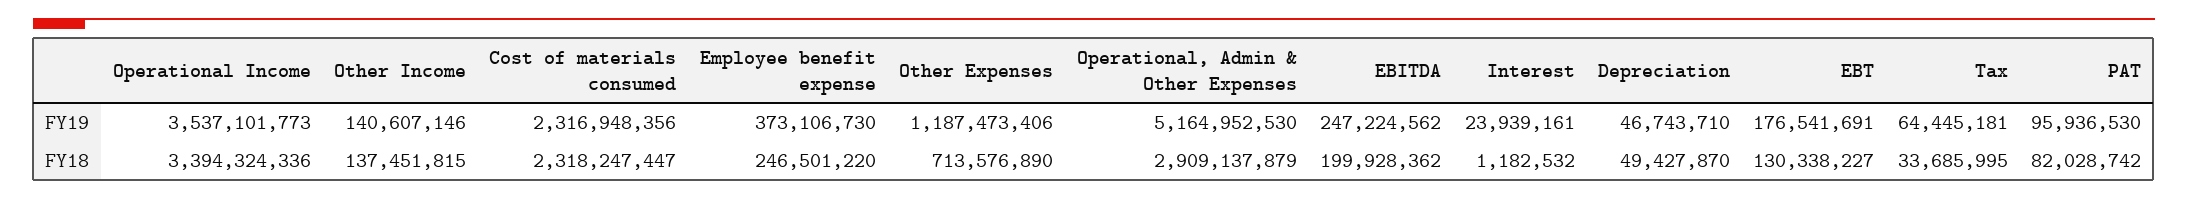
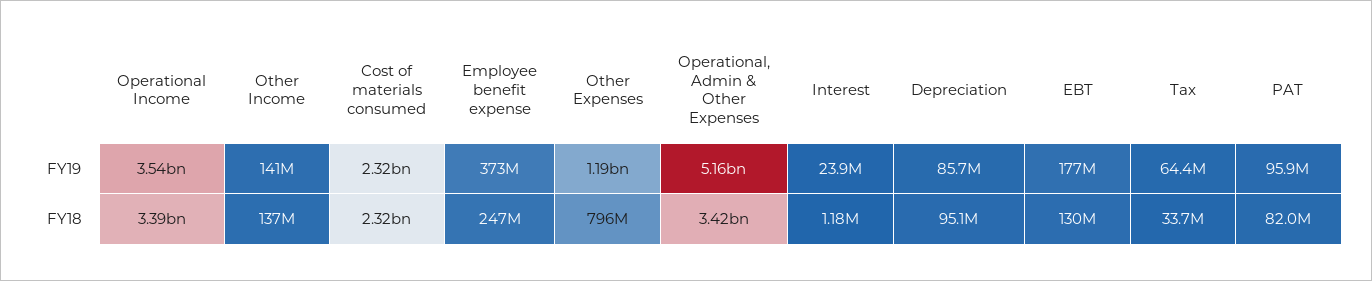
EBITDA, FY19: 247224562 -> none
Depreciation, FY19: 46743710 -> 85700000
Other Expenses, FY18: 713576890 -> 796000000
Operational, Admin & Other Expenses, FY18: 2909137879 -> 3420000000
EBITDA, FY18: 199928362 -> none
Depreciation, FY18: 49427870 -> 95100000

